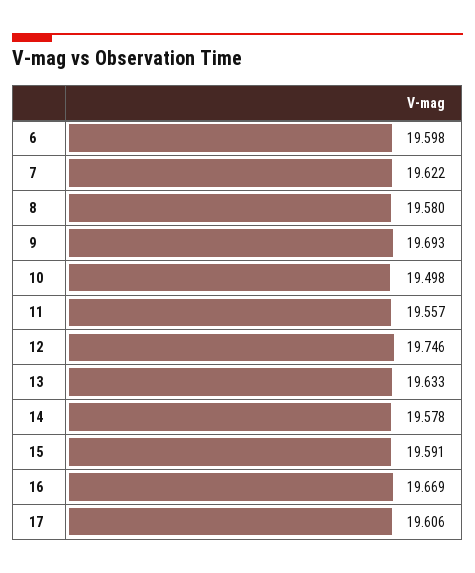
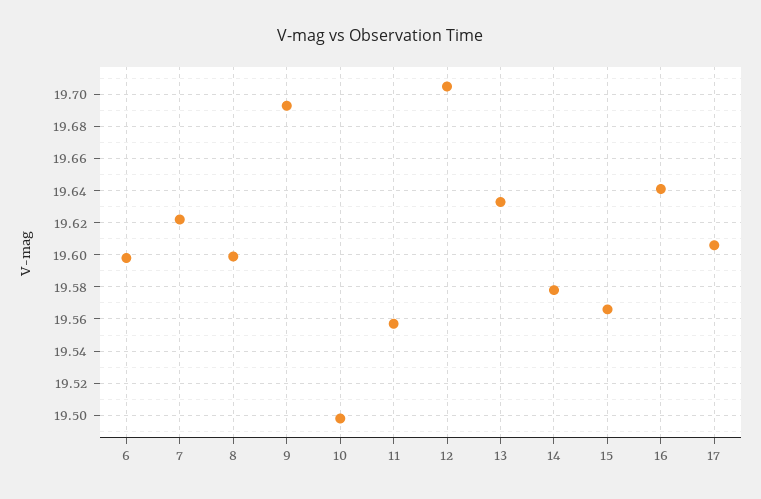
8: 19.58 -> 19.6
12: 19.746 -> 19.705
15: 19.591 -> 19.565
16: 19.669 -> 19.64

